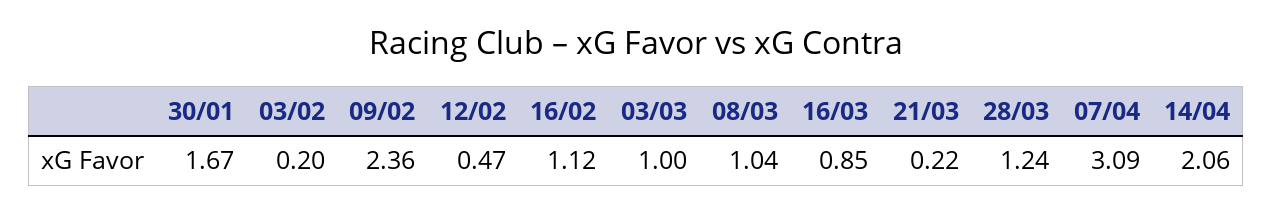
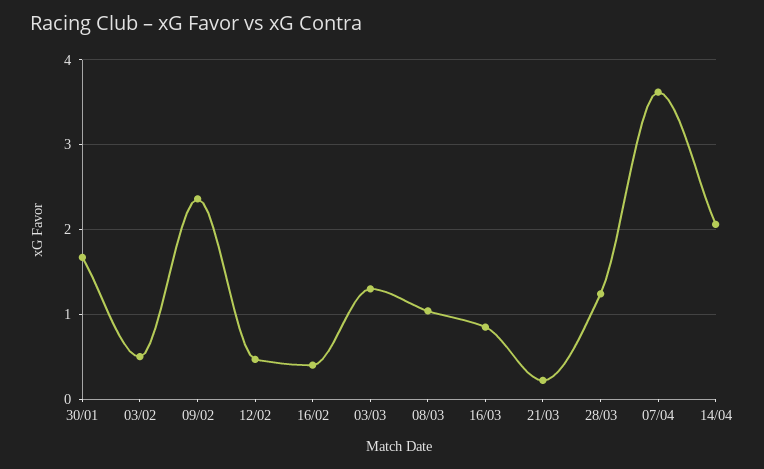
03/02: 0.2 -> 0.5
16/02: 1.12 -> 0.4
03/03: 1 -> 1.3
07/04: 3.09 -> 3.6

